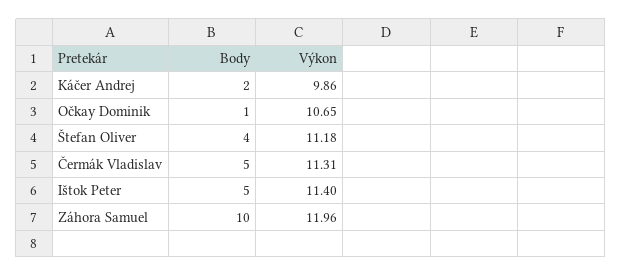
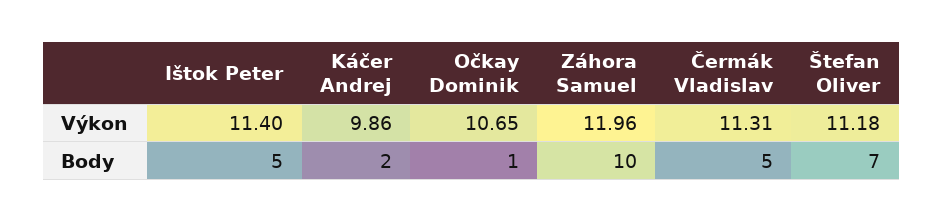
Body, Štefan Oliver: 4 -> 7

